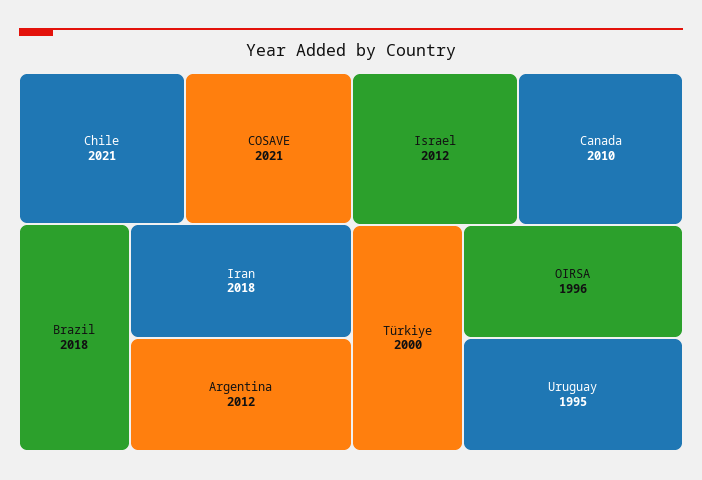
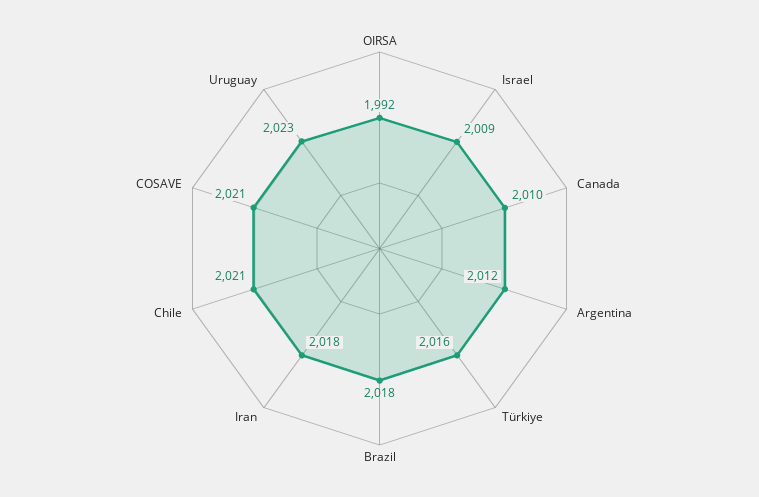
Israel: 2012 -> 2009
Türkiye: 2000 -> 2016
OIRSA: 1996 -> 1992
Uruguay: 1995 -> 2023

